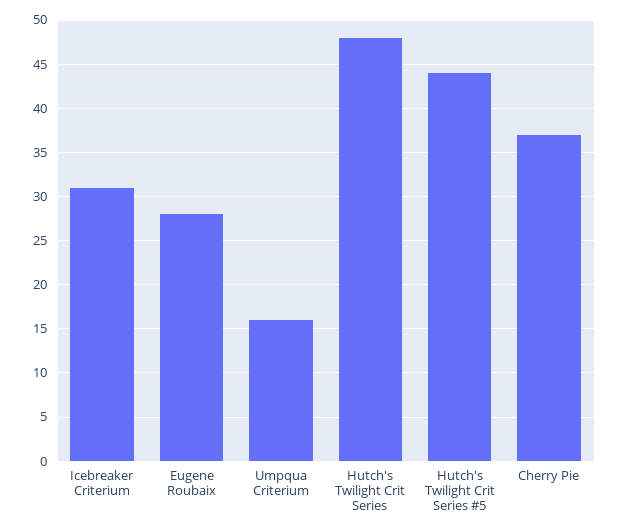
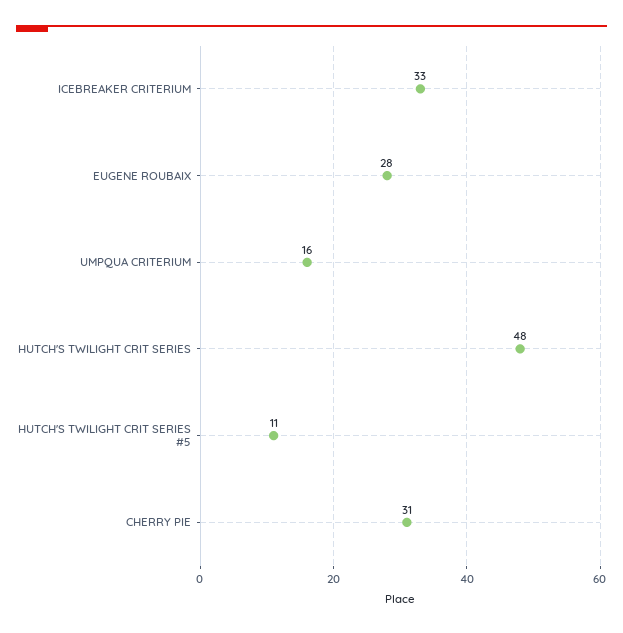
Icebreaker Criterium: 31 -> 33
Hutch's Twilight Crit Series #5: 44 -> 11
Cherry Pie: 37 -> 31

